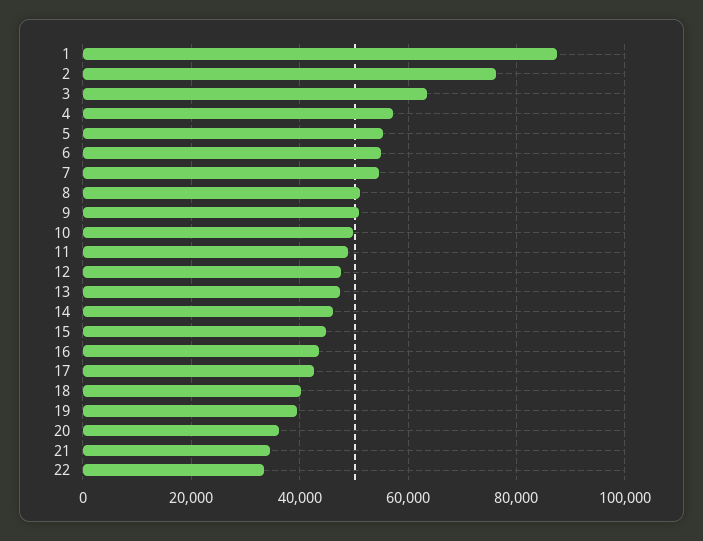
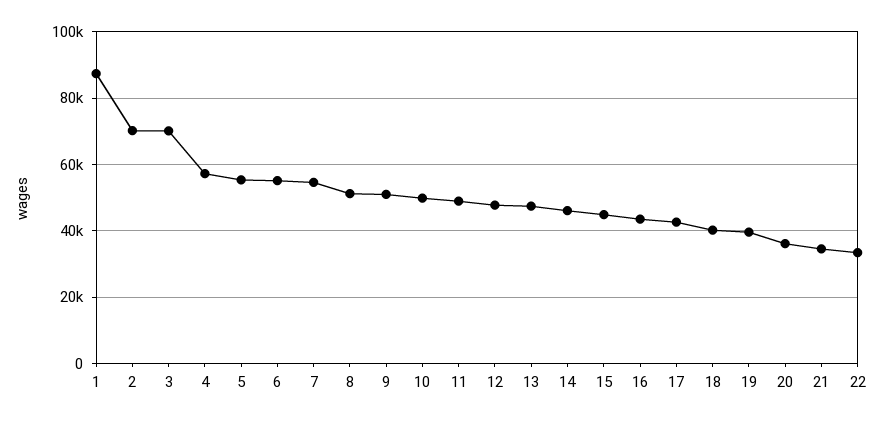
2: 76000 -> 70000
3: 64000 -> 70000

